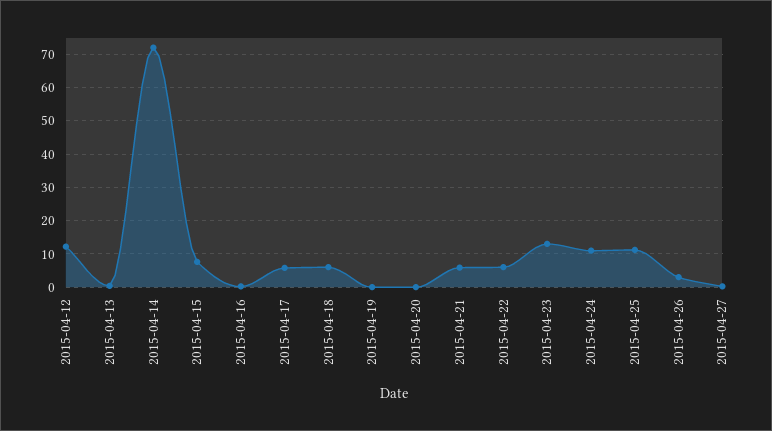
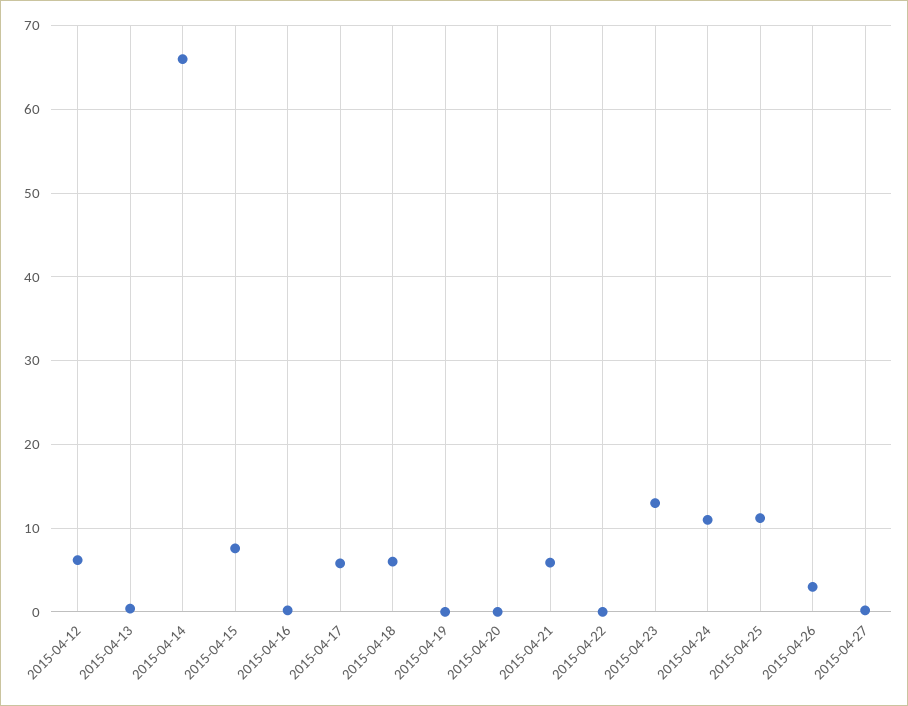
2015-04-12: 12 -> 6
2015-04-14: 72 -> 66
2015-04-22: 6 -> 0

